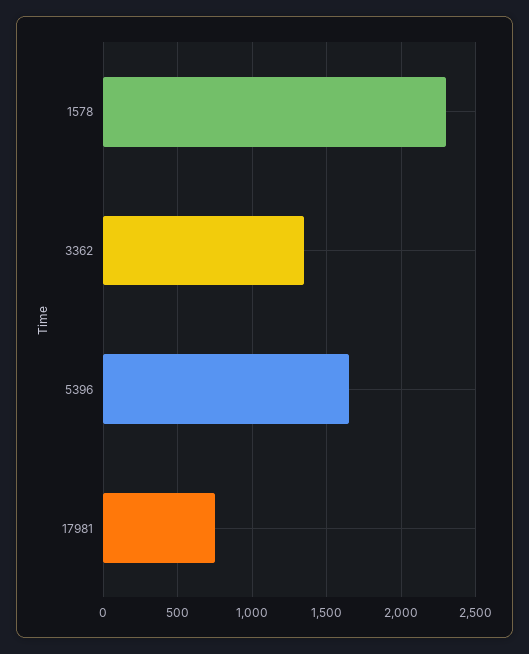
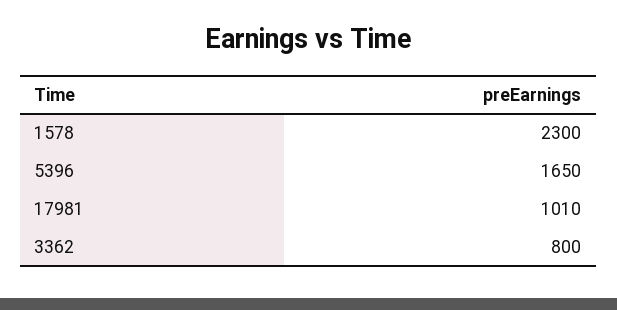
3362: 1350 -> 800
17981: 750 -> 1010

